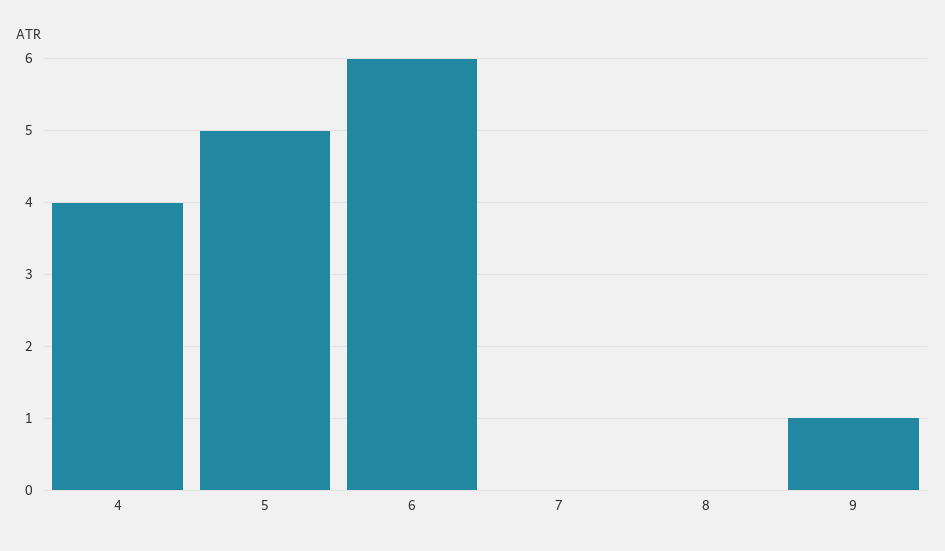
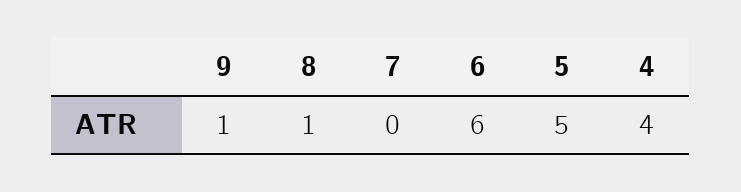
8: 0 -> 1

